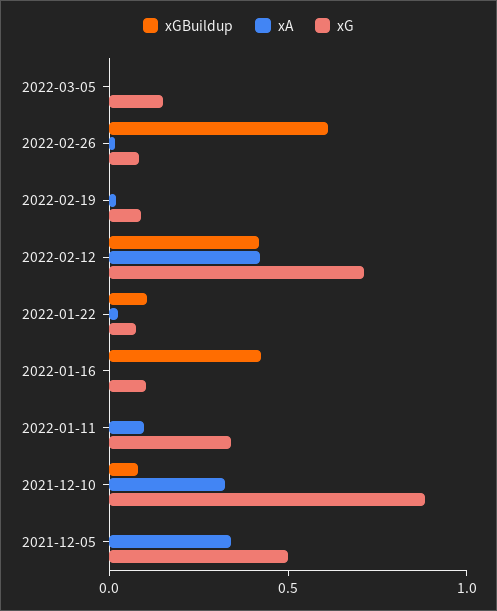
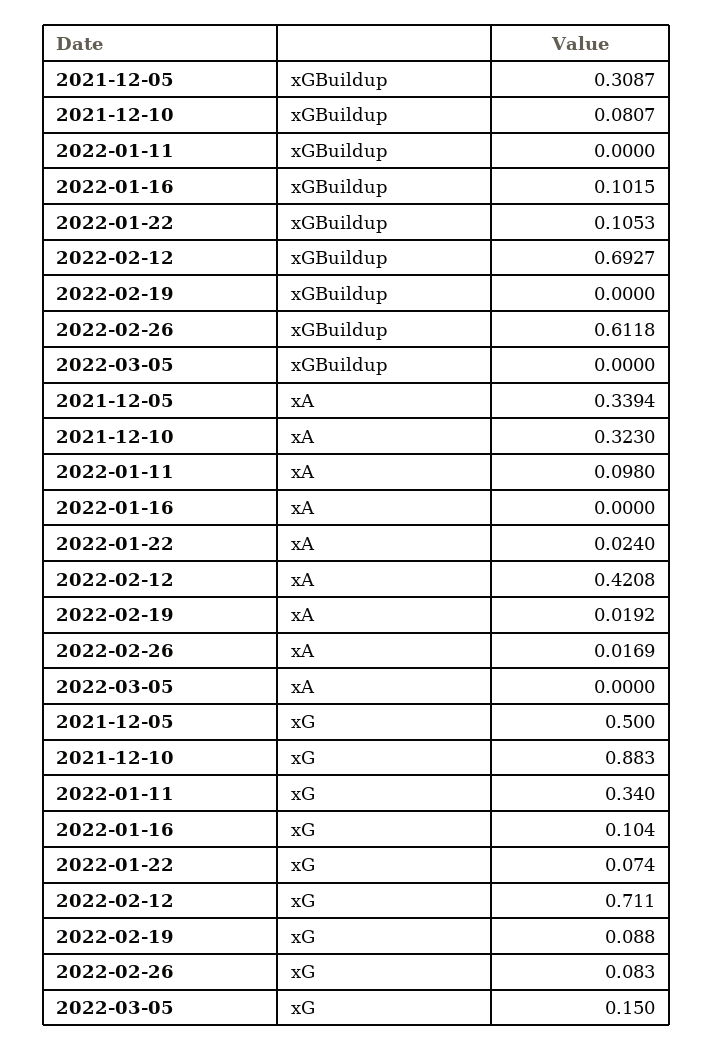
xGBuildup, 2022-02-12: 0.4 -> 0.6927
xGBuildup, 2022-01-16: 0.4 -> 0.1015
xGBuildup, 2021-12-05: 0 -> 0.3087

